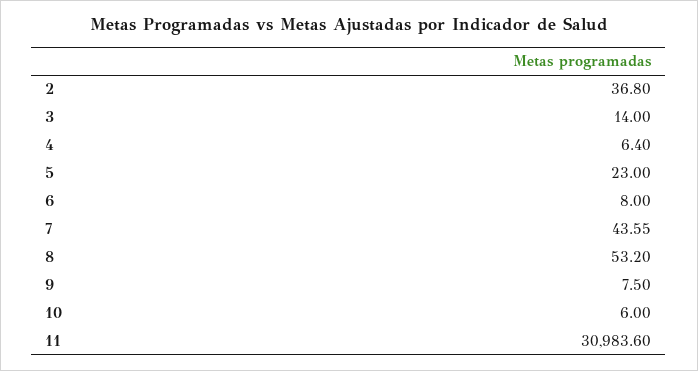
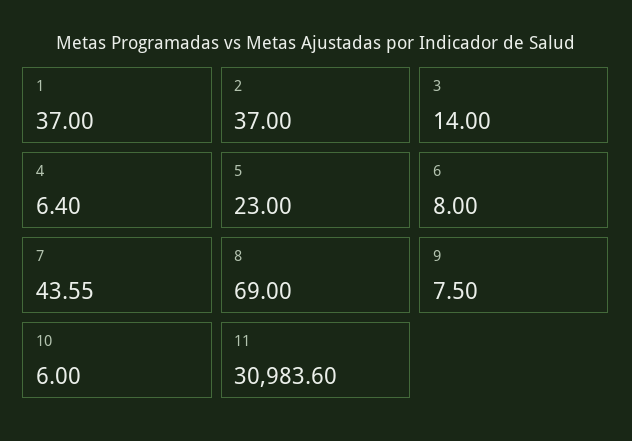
2: 36.8 -> 37
8: 53.2 -> 69
1: none -> 37

